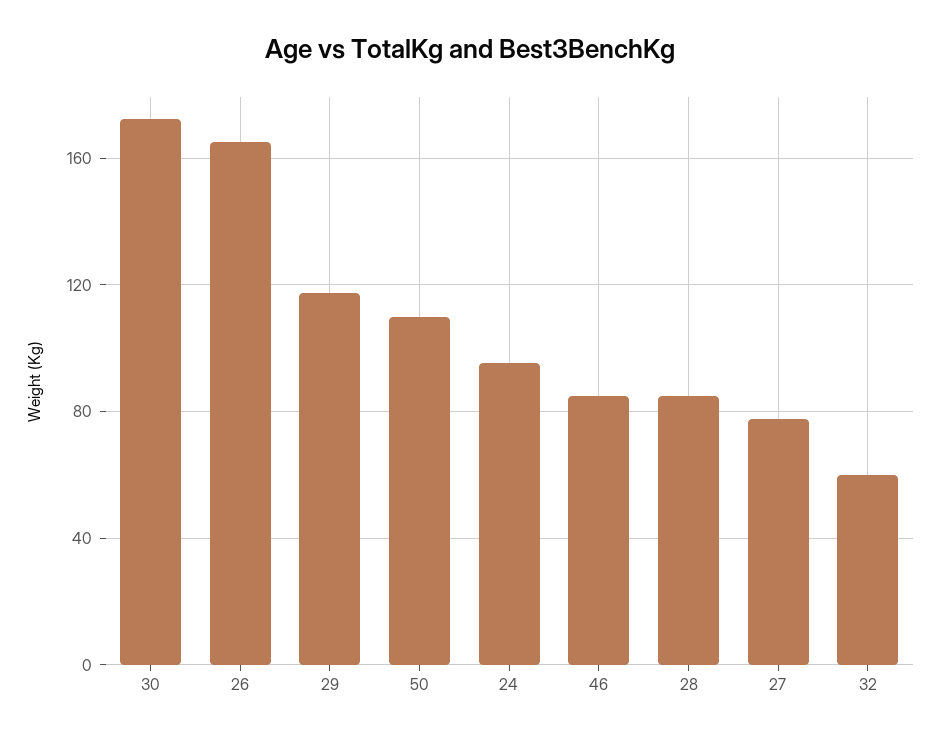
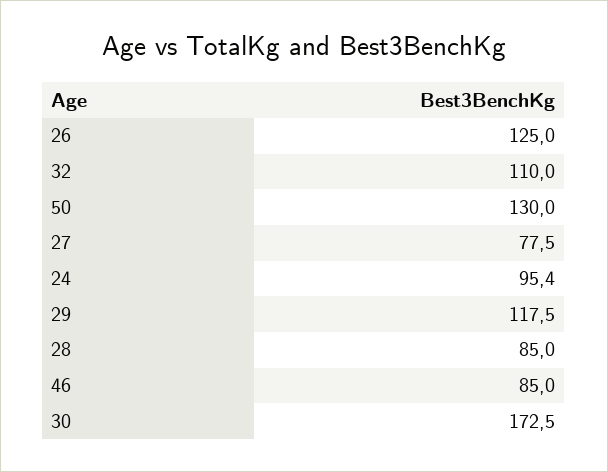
26: 165 -> 125
50: 110 -> 130
32: 60 -> 110

